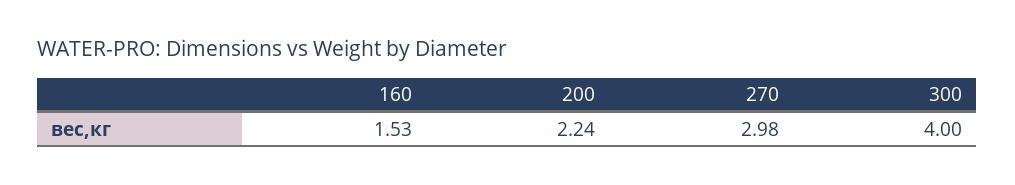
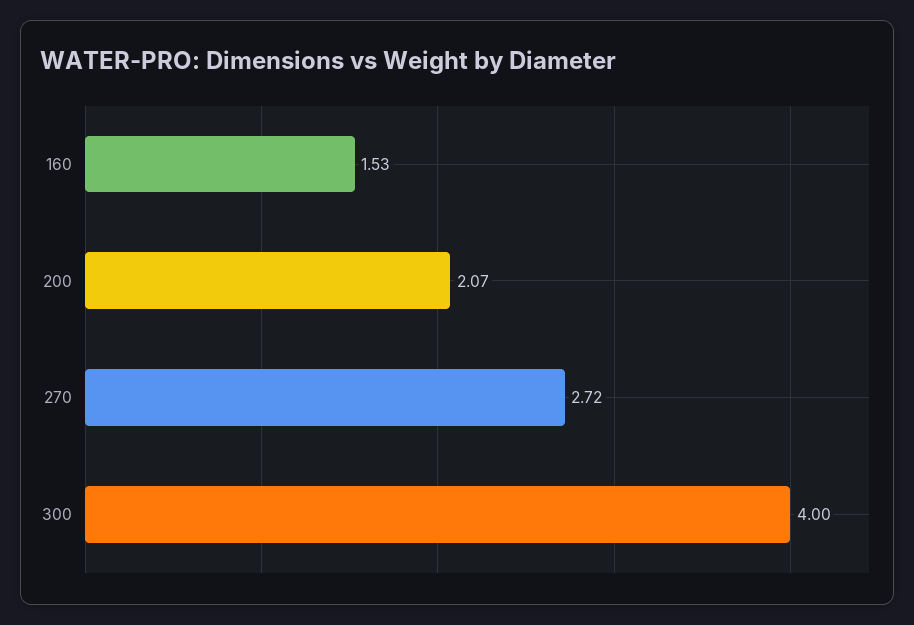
200: 2.24 -> 2.07
270: 2.98 -> 2.72

